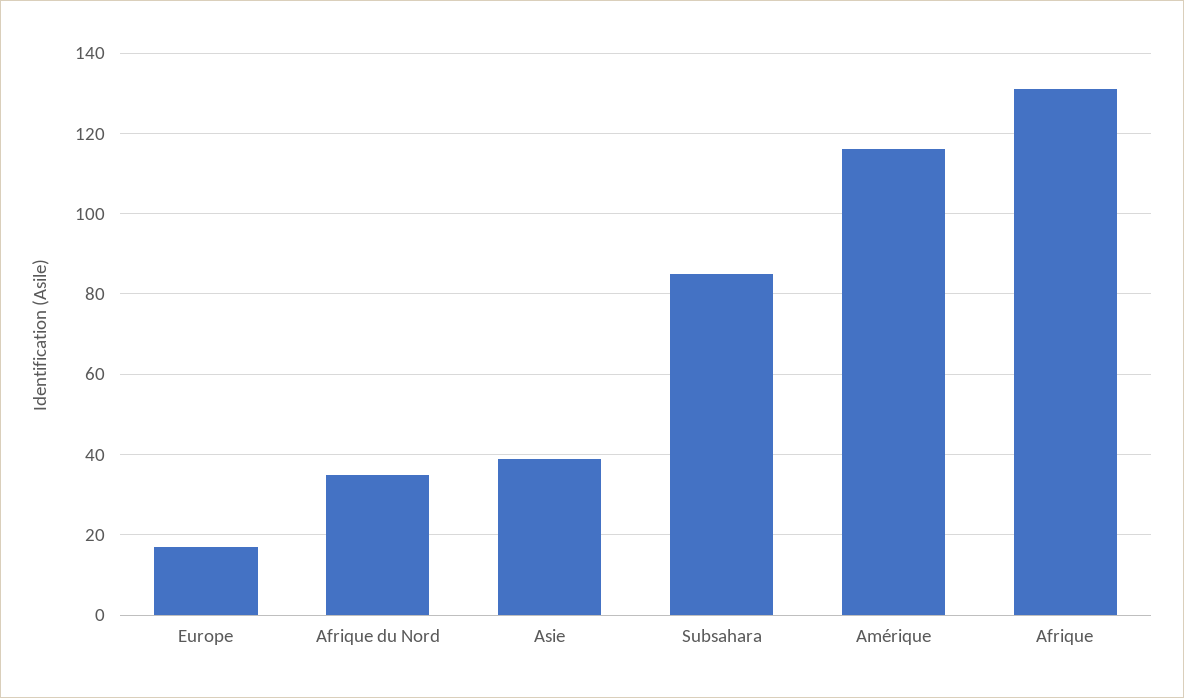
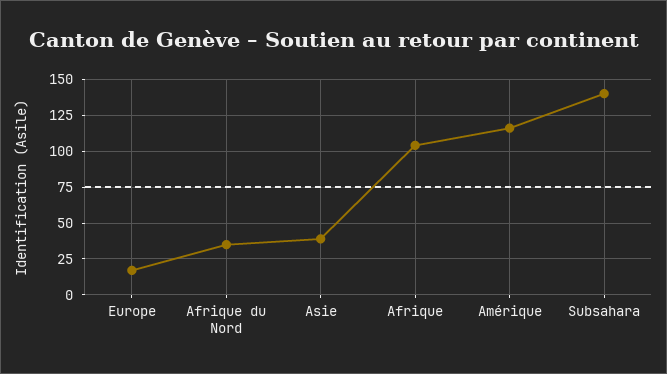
Subsahara: 85 -> 140
Afrique: 130 -> 105

